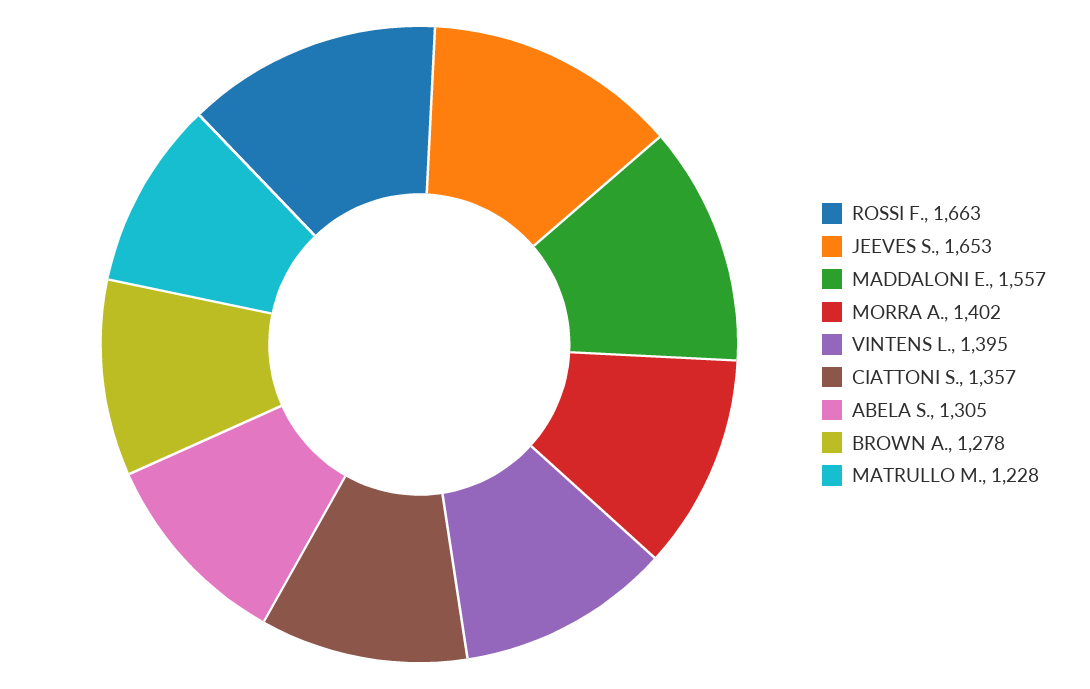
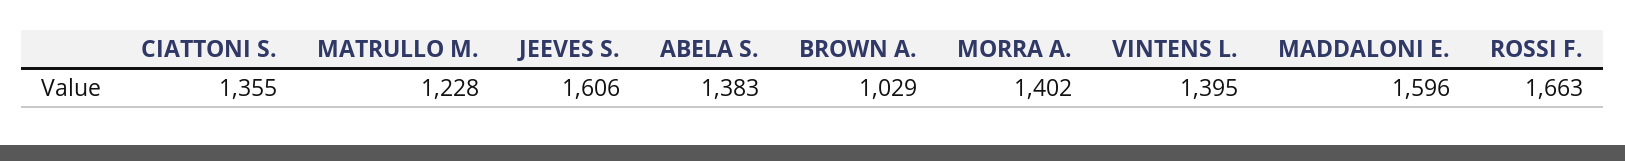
JEEVES S.: 1653 -> 1606
MADDALONI E.: 1557 -> 1596
CIATTONI S.: 1357 -> 1355
ABELA S.: 1305 -> 1383
BROWN A.: 1278 -> 1029

